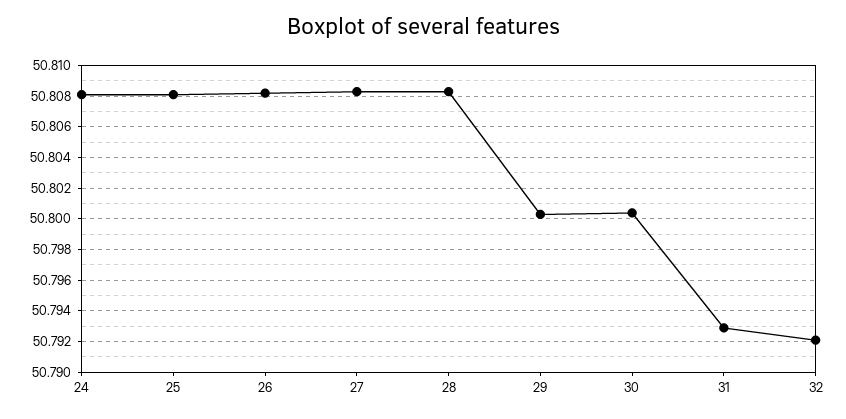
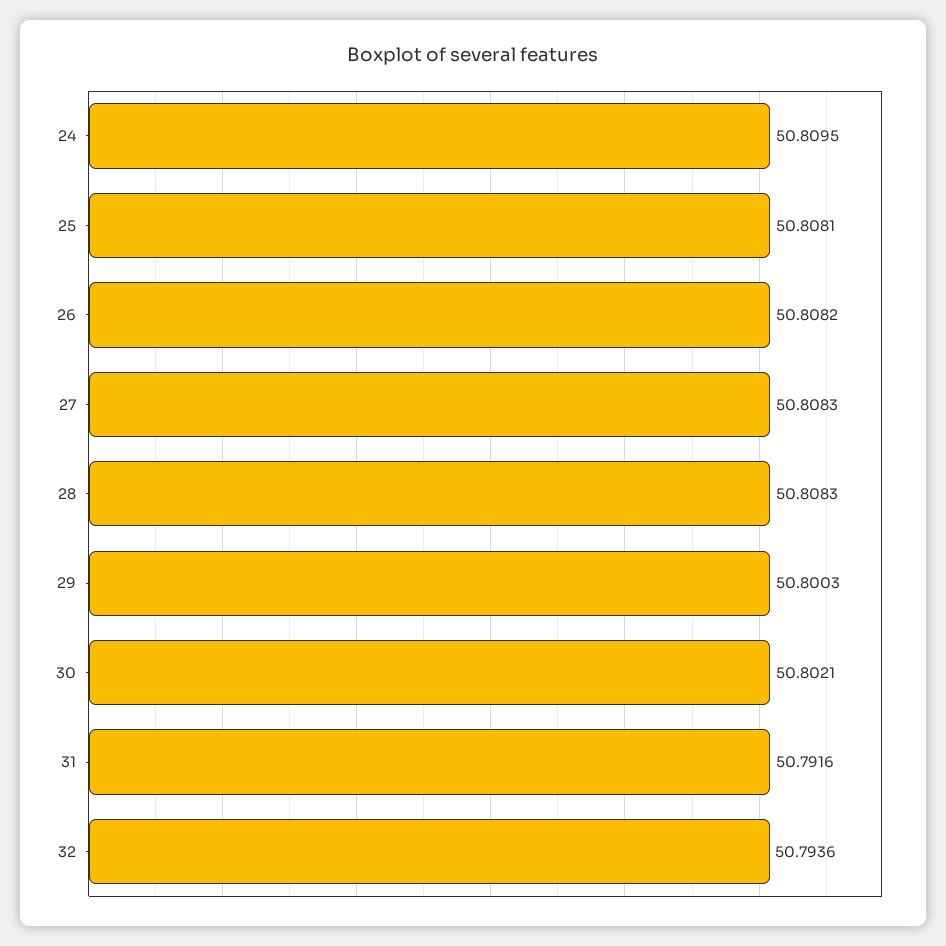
24: 50.808 -> 50.8095
30: 50.8005 -> 50.8021
31: 50.793 -> 50.7916
32: 50.792 -> 50.7936

